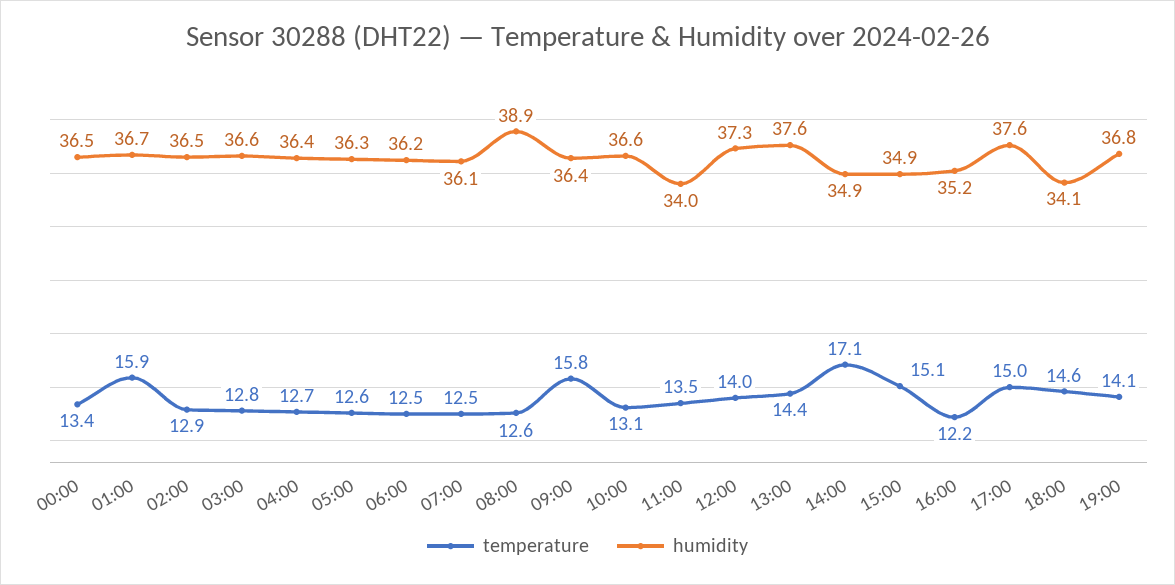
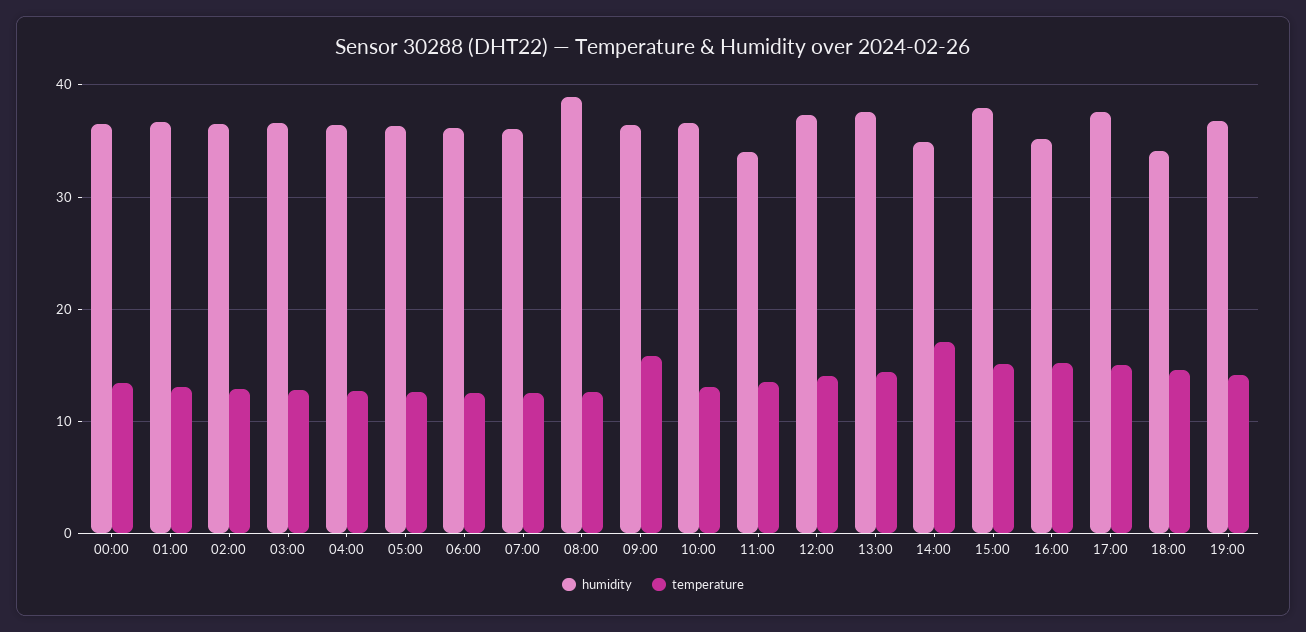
temperature, 01:00: 15.9 -> 13
humidity, 15:00: 34.9 -> 38
temperature, 16:00: 12.2 -> 15

